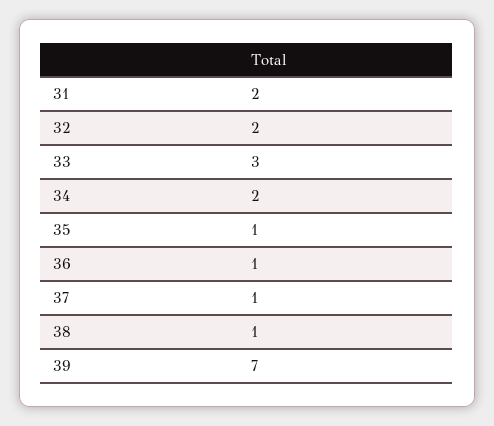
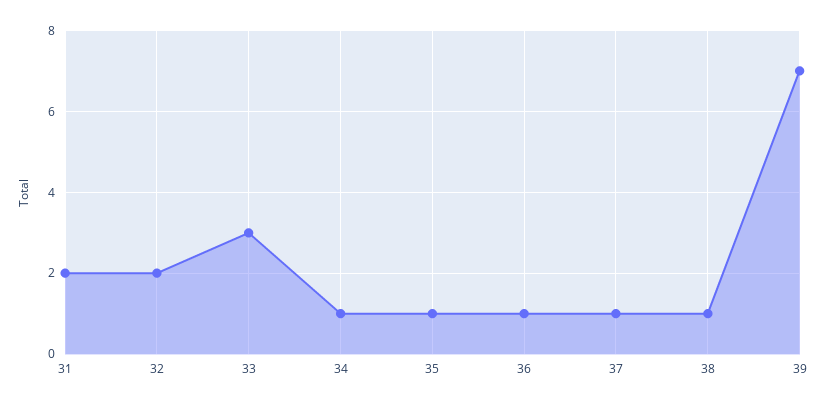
34: 2 -> 1

